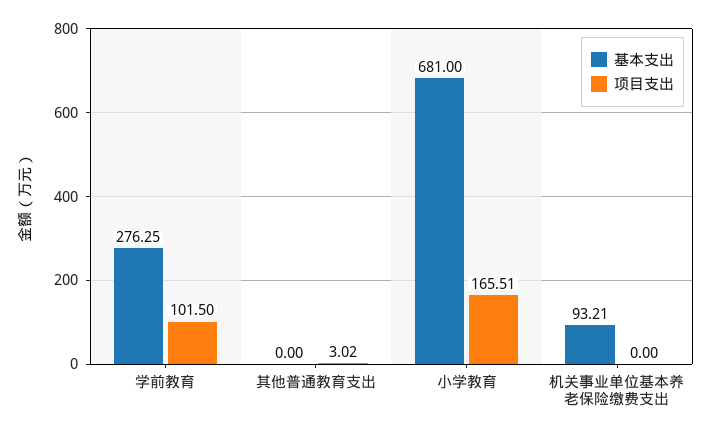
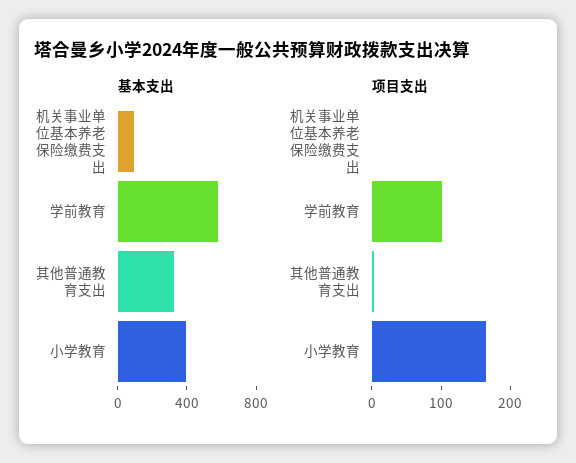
基本支出, 学前教育: 276.25 -> 600
基本支出, 其他普通教育支出: 0 -> 300
基本支出, 小学教育: 681 -> 400

